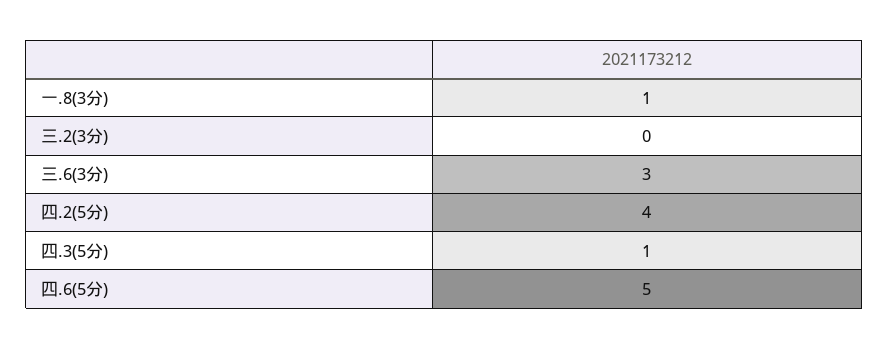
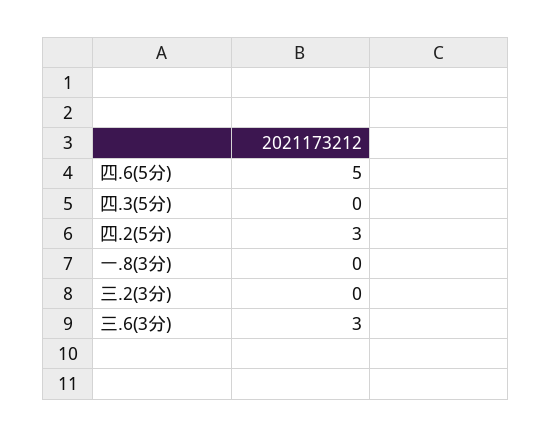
一.8(3分): 1 -> 0
四.2(5分): 4 -> 3
四.3(5分): 1 -> 0

